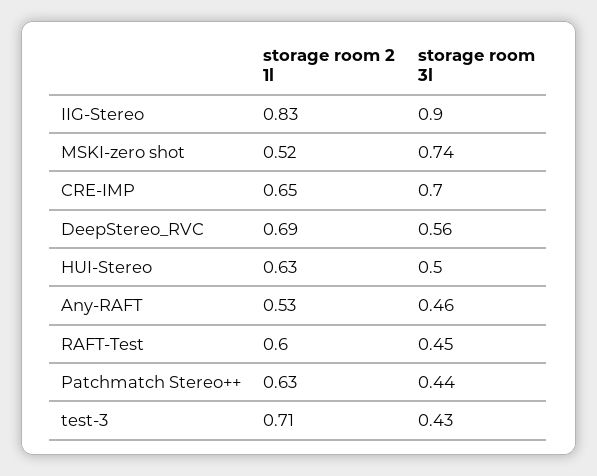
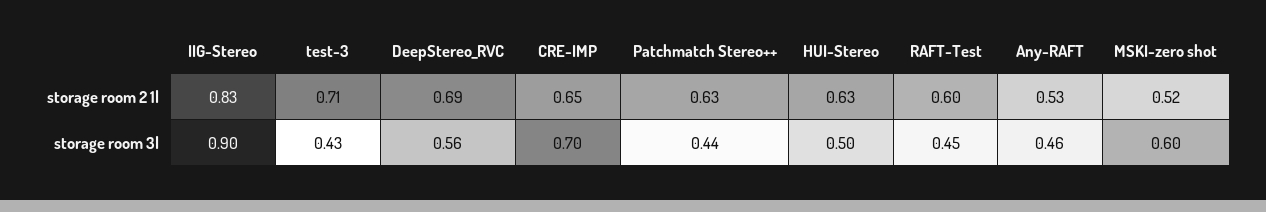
storage room 3l, MSKI-zero shot: 0.74 -> 0.6

